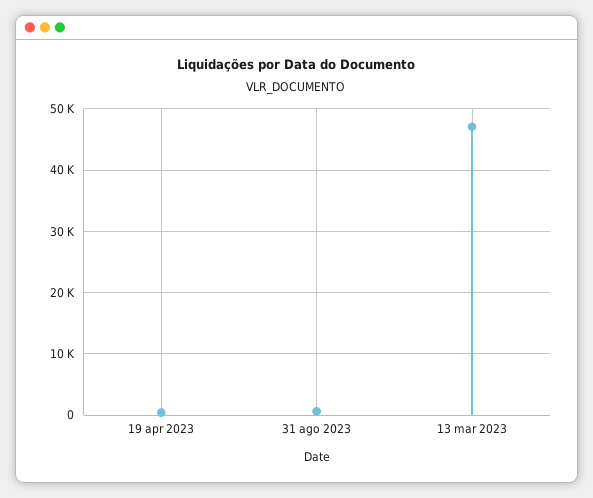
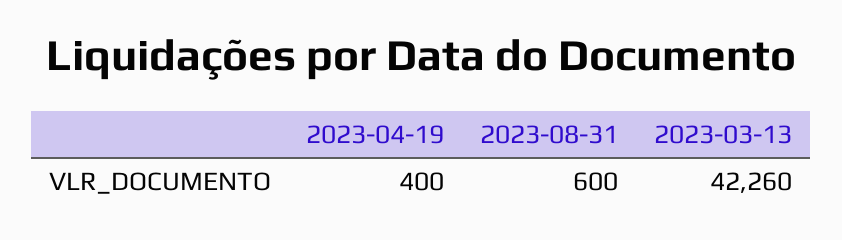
13 mar 2023: 47000 -> 42260

